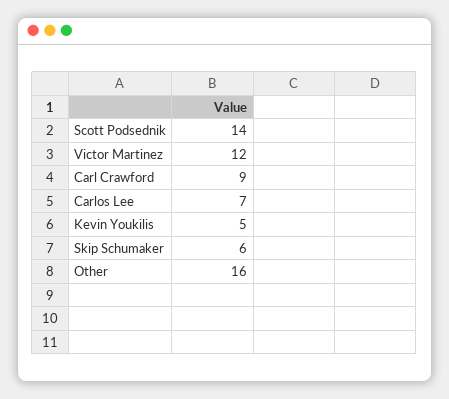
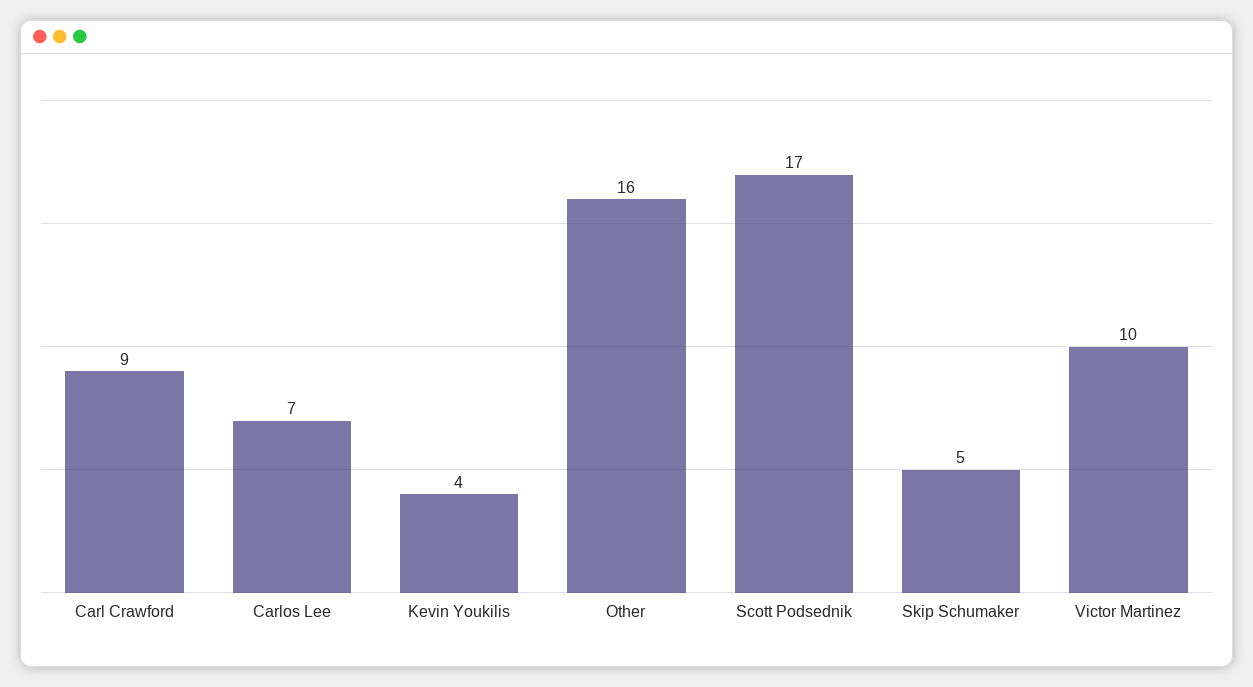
Scott Podsednik: 14 -> 17
Victor Martinez: 12 -> 10
Kevin Youkilis: 5 -> 4
Skip Schumaker: 6 -> 5

